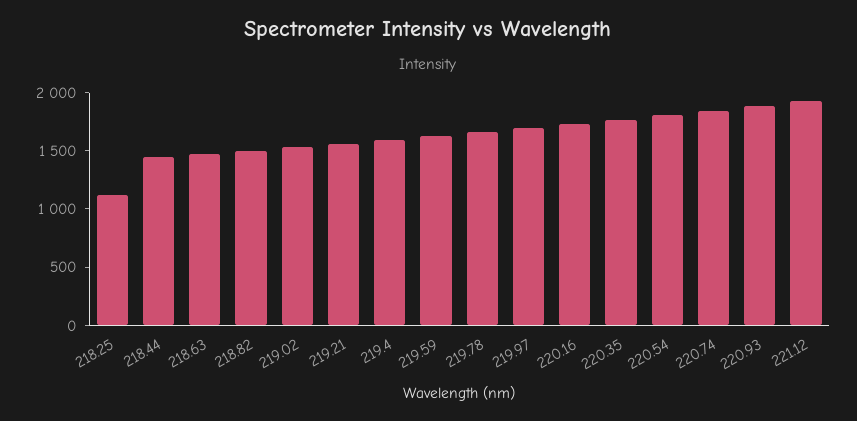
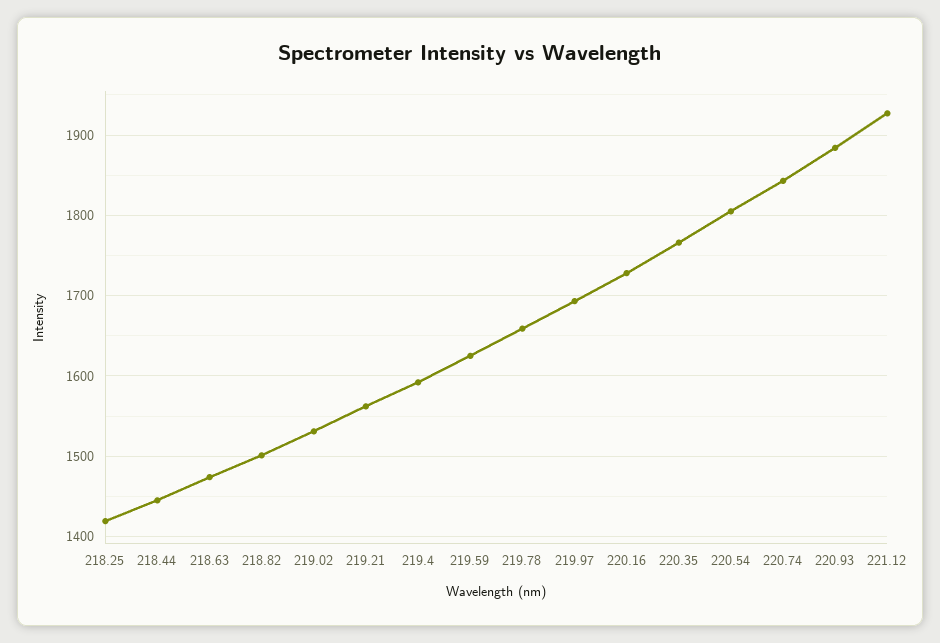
218.25: 1100 -> 1420

